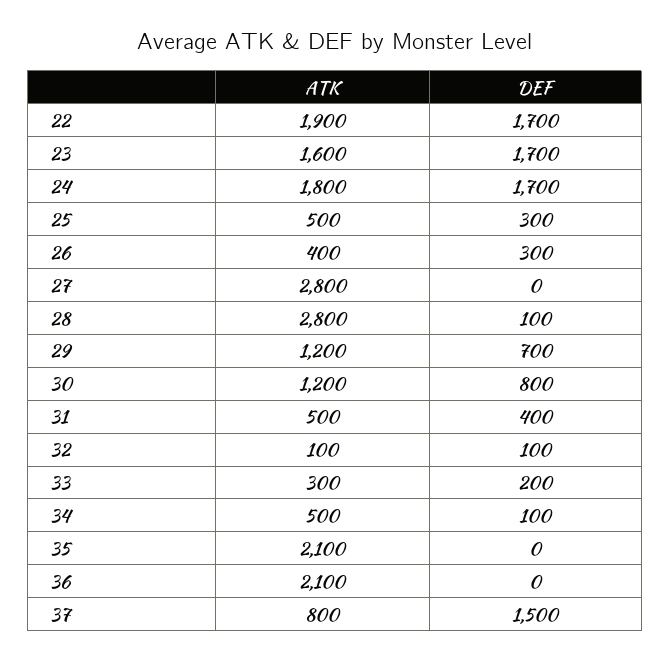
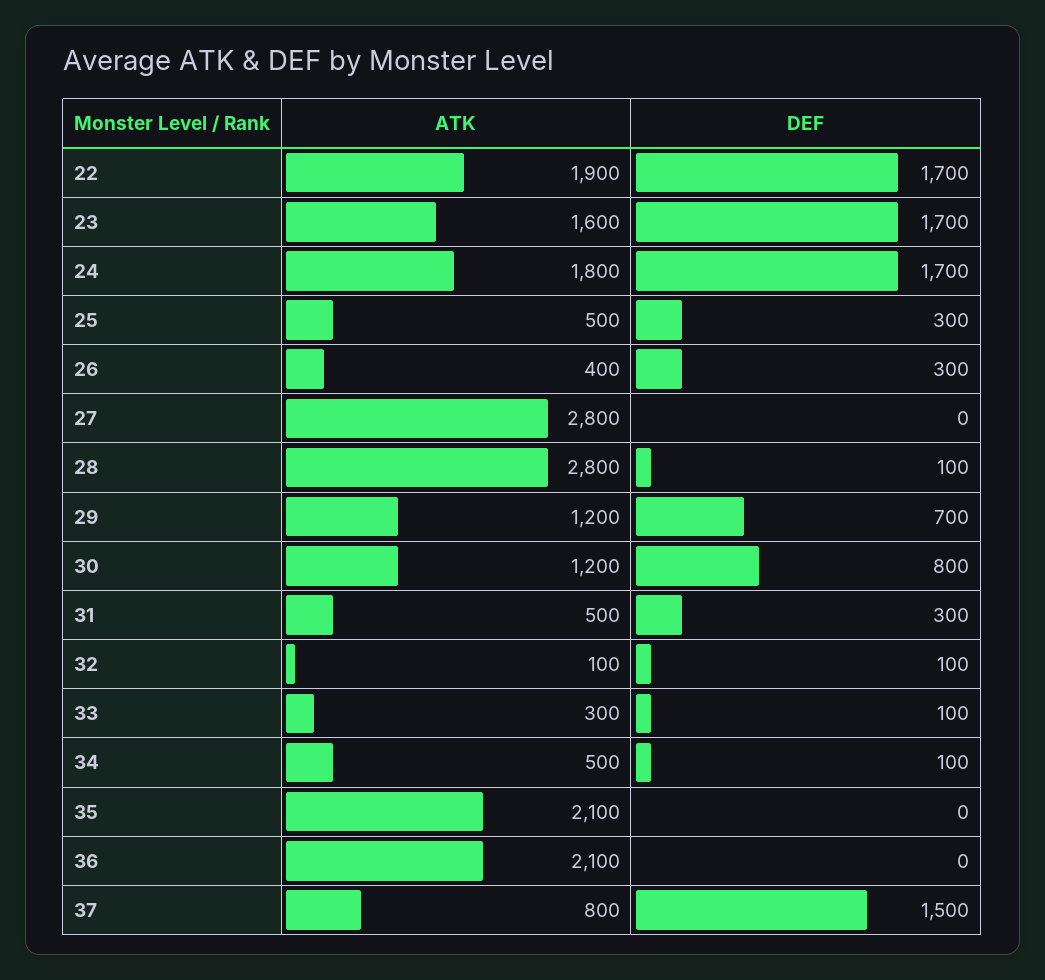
DEF, 31: 400 -> 300
DEF, 33: 200 -> 100

